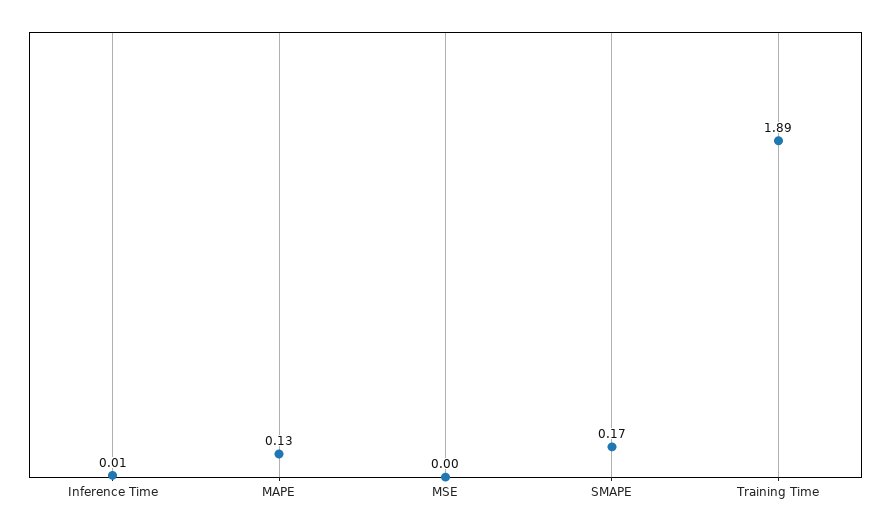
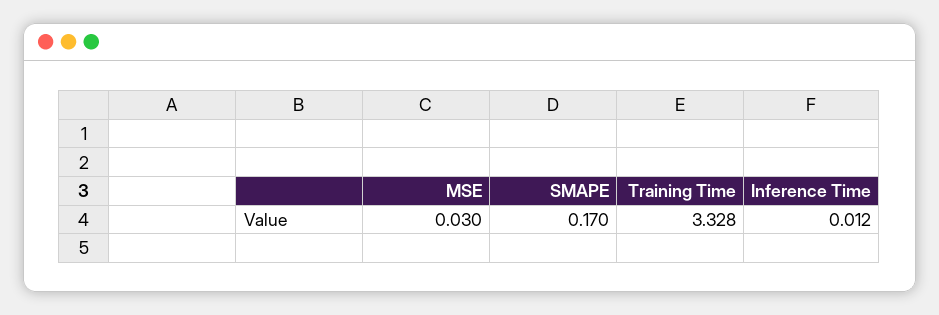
MAPE: 0.13 -> none
MSE: 0 -> 0.03
Training Time: 1.89 -> 3.328

